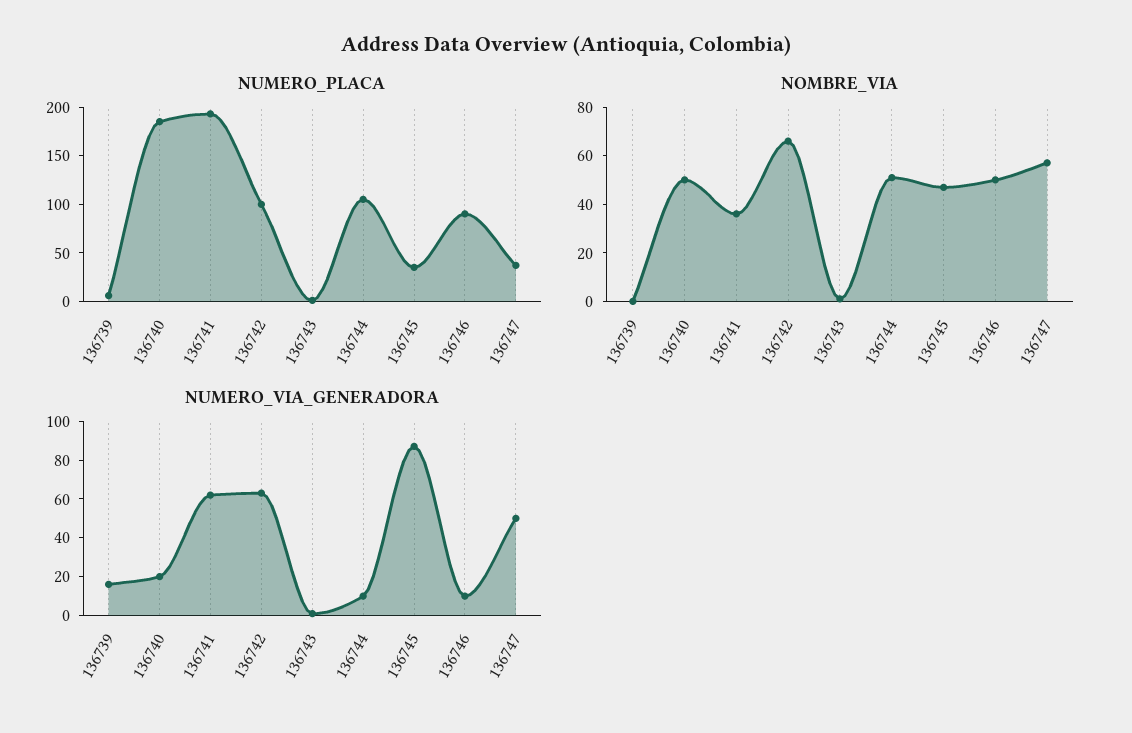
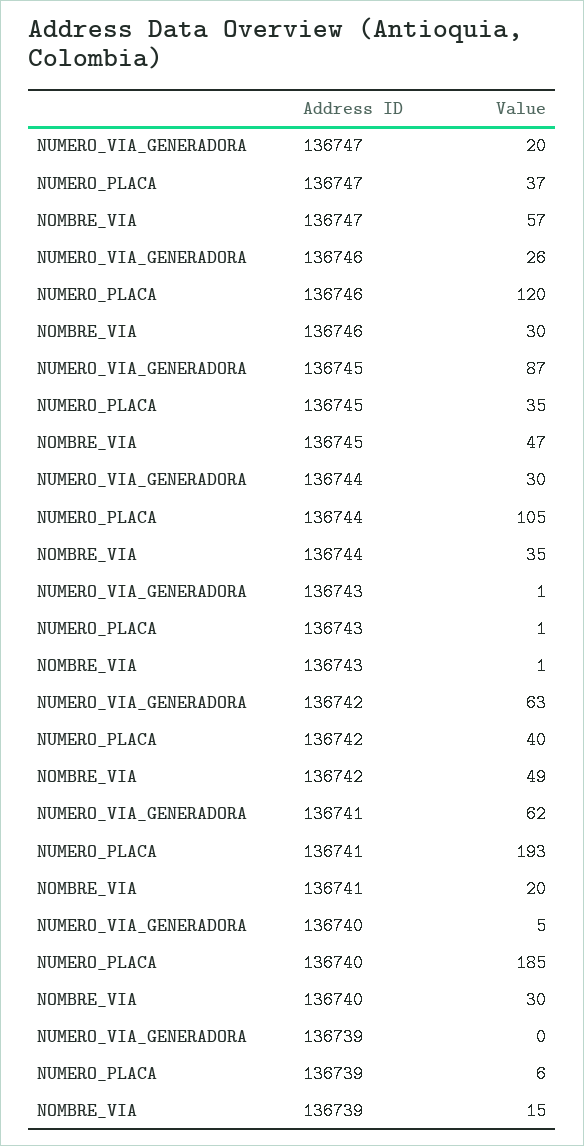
NUMERO_PLACA, 136742: 100 -> 40
NUMERO_PLACA, 136746: 90 -> 120
NOMBRE_VIA, 136739: 0 -> 15
NOMBRE_VIA, 136740: 50 -> 30
NOMBRE_VIA, 136741: 35 -> 20
NOMBRE_VIA, 136742: 65 -> 49
NOMBRE_VIA, 136744: 50 -> 35
NOMBRE_VIA, 136746: 50 -> 30
NUMERO_VIA_GENERADORA, 136739: 15 -> 0
NUMERO_VIA_GENERADORA, 136740: 20 -> 5
NUMERO_VIA_GENERADORA, 136744: 10 -> 30
NUMERO_VIA_GENERADORA, 136746: 10 -> 26
NUMERO_VIA_GENERADORA, 136747: 50 -> 20

